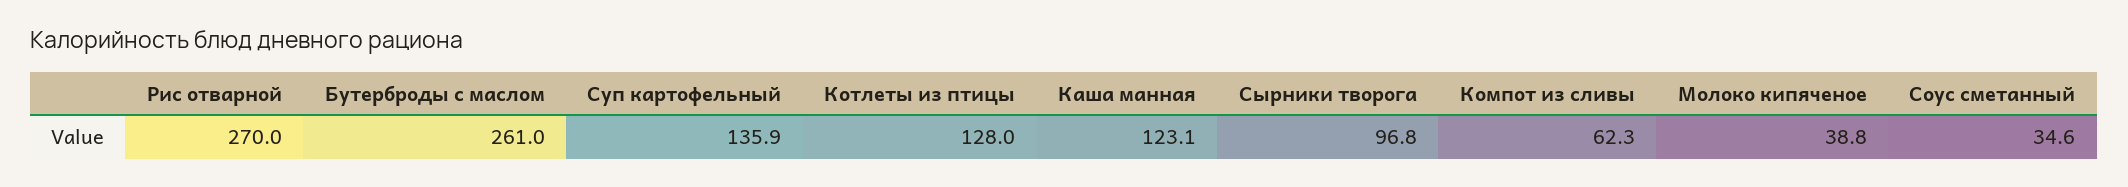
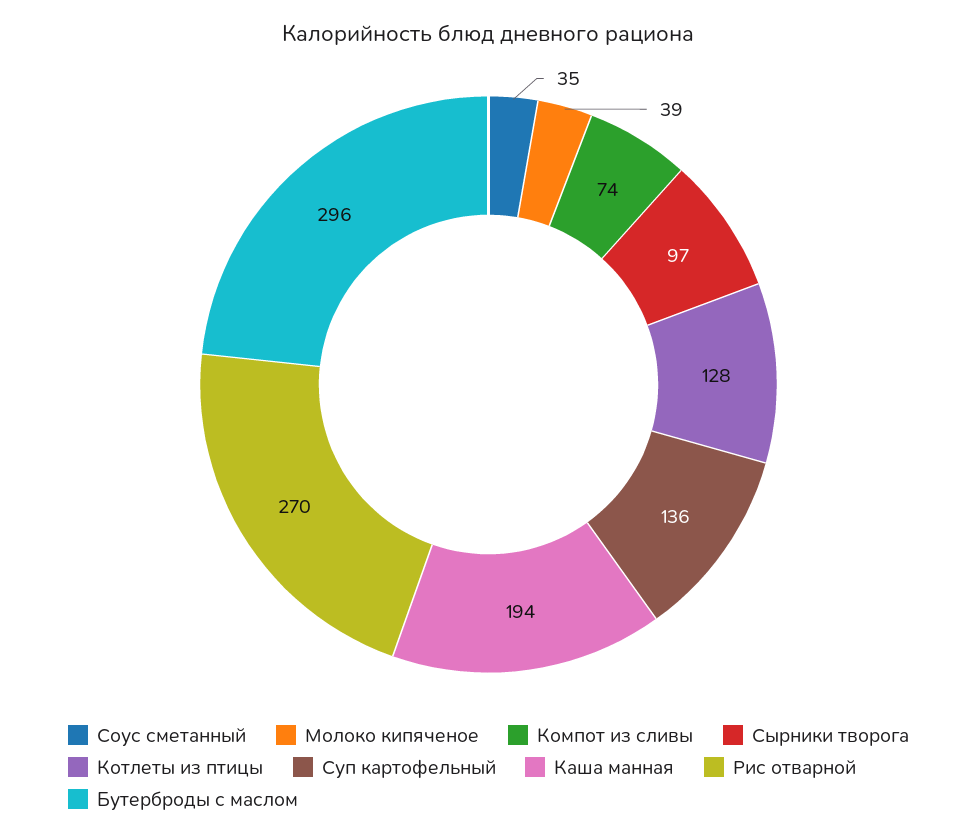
Бутерброды с маслом: 261 -> 296
Каша манная: 123.1 -> 194
Компот из сливы: 62.3 -> 74

